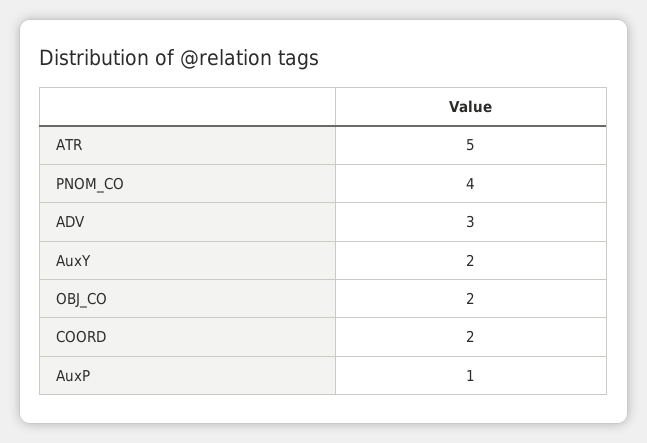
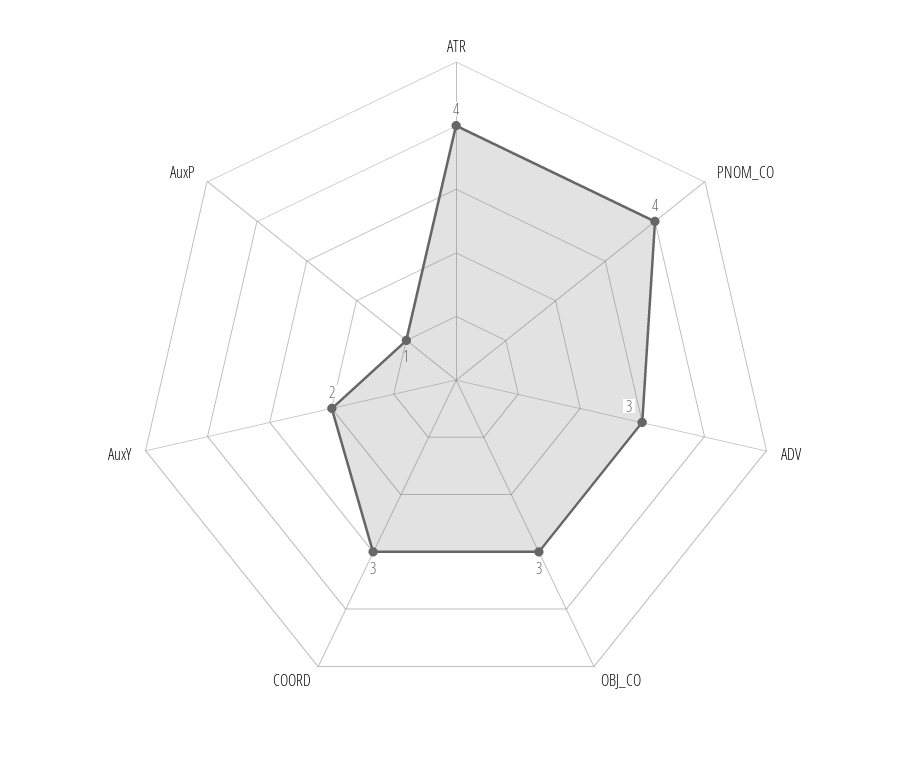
ATR: 5 -> 4
OBJ_CO: 2 -> 3
COORD: 2 -> 3

